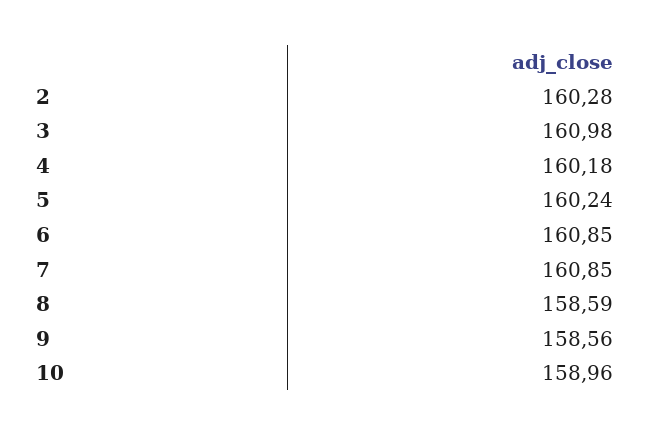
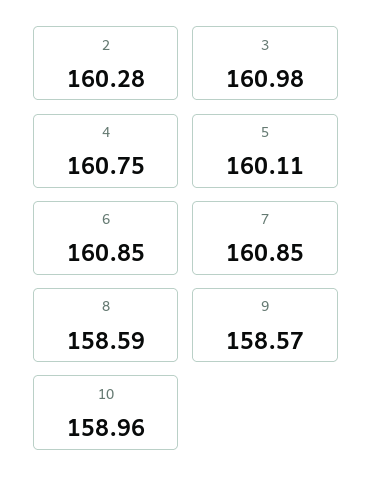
4: 160.18 -> 160.75
5: 160.24 -> 160.11
9: 158.56 -> 158.57

